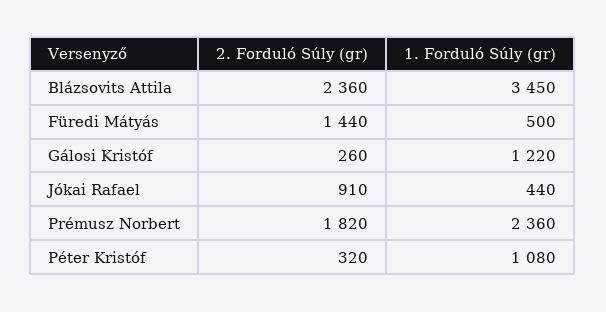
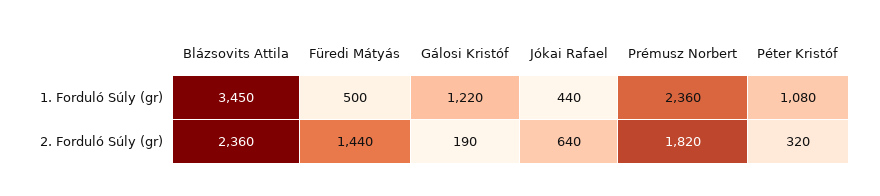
2. Forduló Súly (gr), Gálosi Kristóf: 260 -> 190
2. Forduló Súly (gr), Jókai Rafael: 910 -> 640

